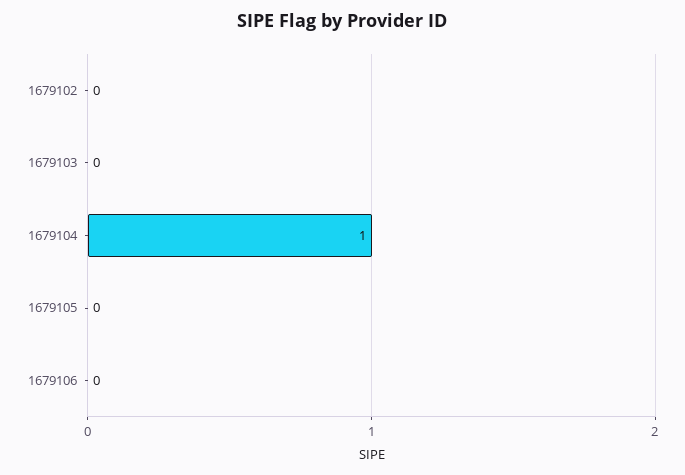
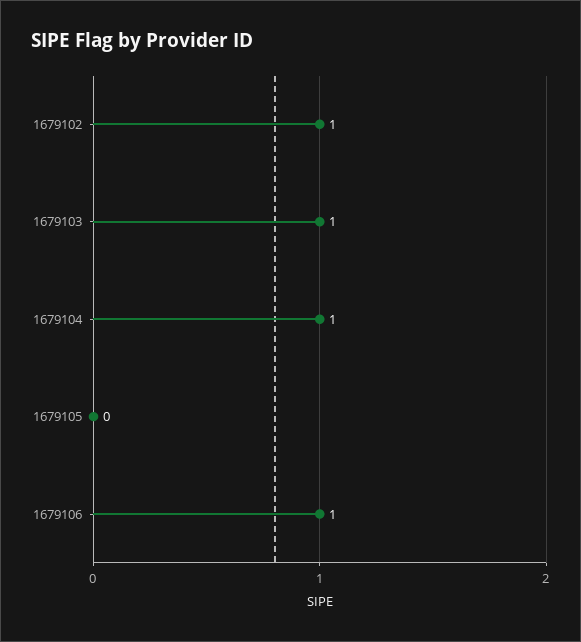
1679102: 0 -> 1
1679103: 0 -> 1
1679106: 0 -> 1

